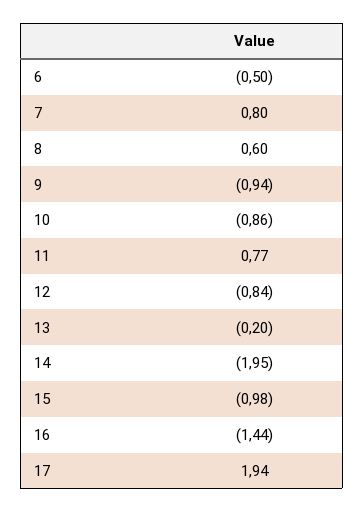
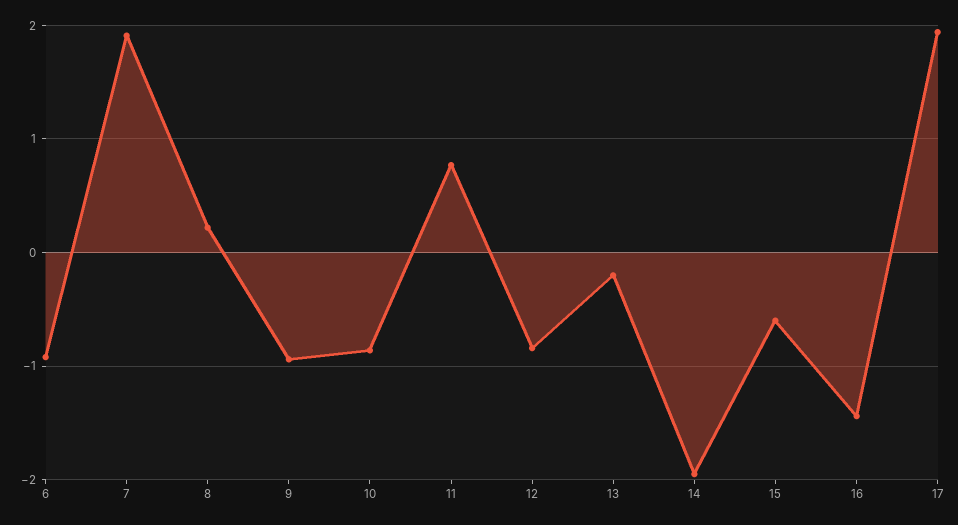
6: -0.5 -> -0.9
7: 0.8 -> 1.9
8: 0.6 -> 0.2
15: -0.98 -> -0.6

